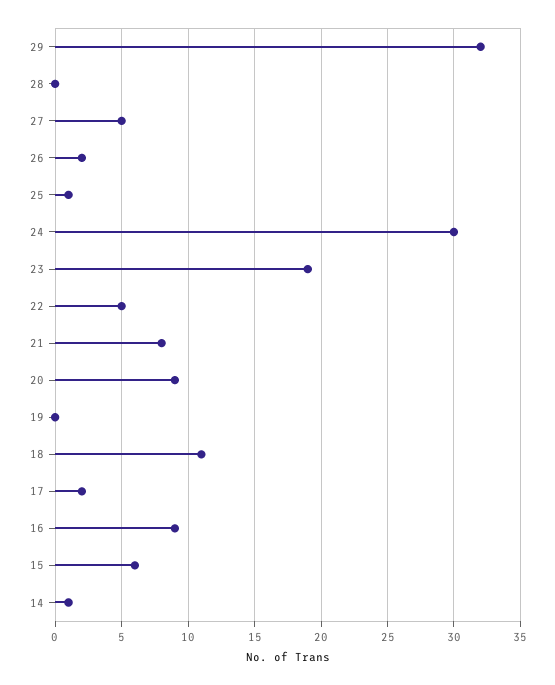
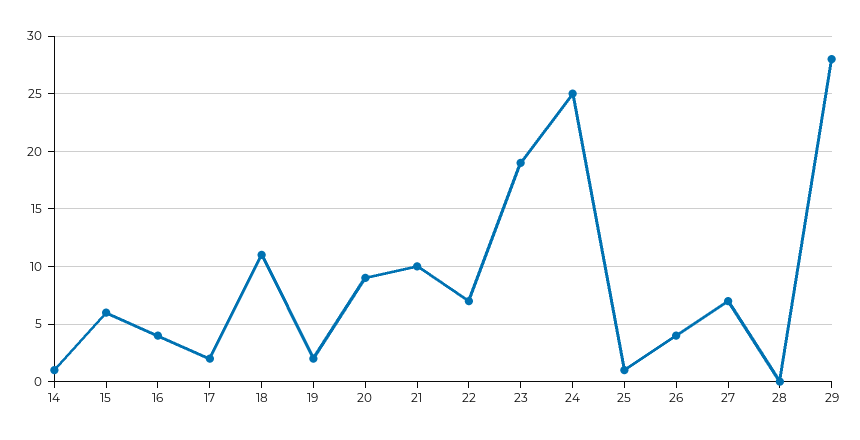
29: 32 -> 28
27: 5 -> 7
26: 2 -> 4
24: 30 -> 25
22: 5 -> 7
21: 8 -> 10
19: 0 -> 2
16: 9 -> 4

